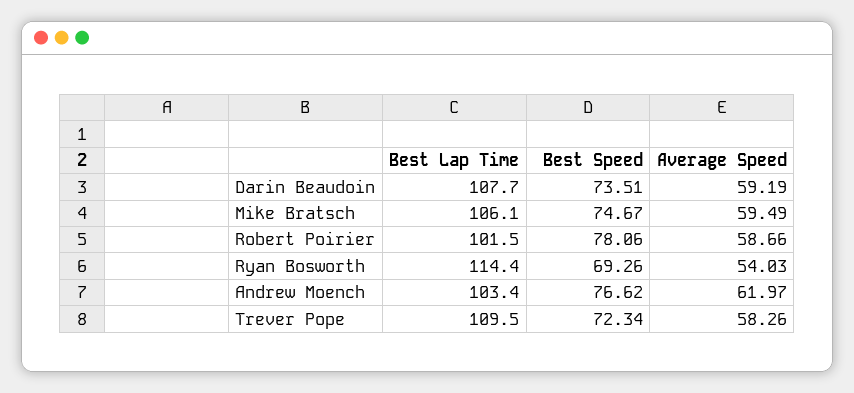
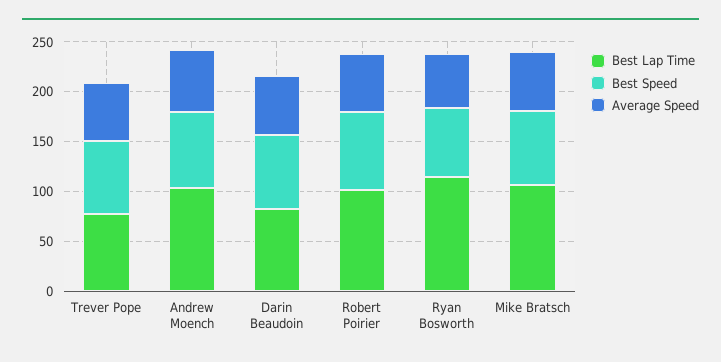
Best Lap Time, Darin Beaudoin: 107.7 -> 80
Best Lap Time, Trever Pope: 109.5 -> 80

